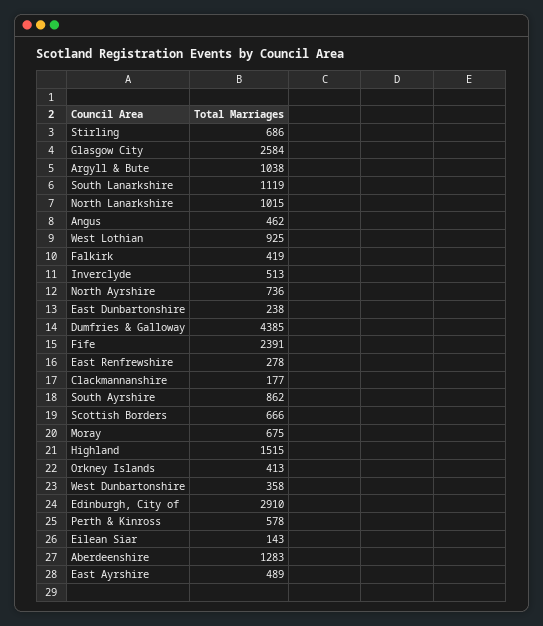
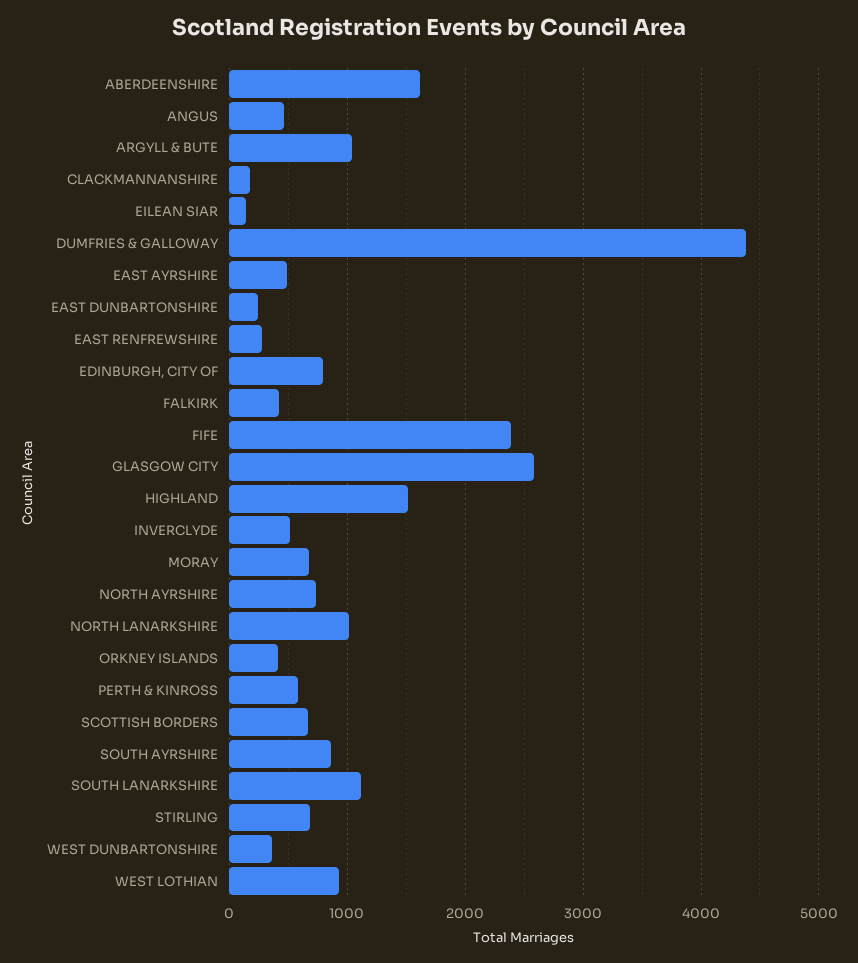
Edinburgh, City of: 2910 -> 800
Aberdeenshire: 1283 -> 1600

